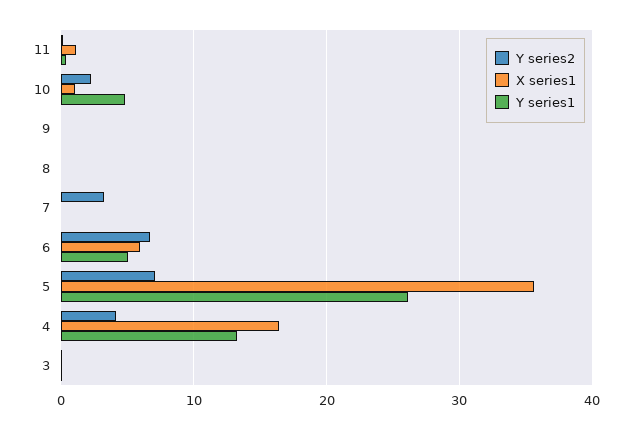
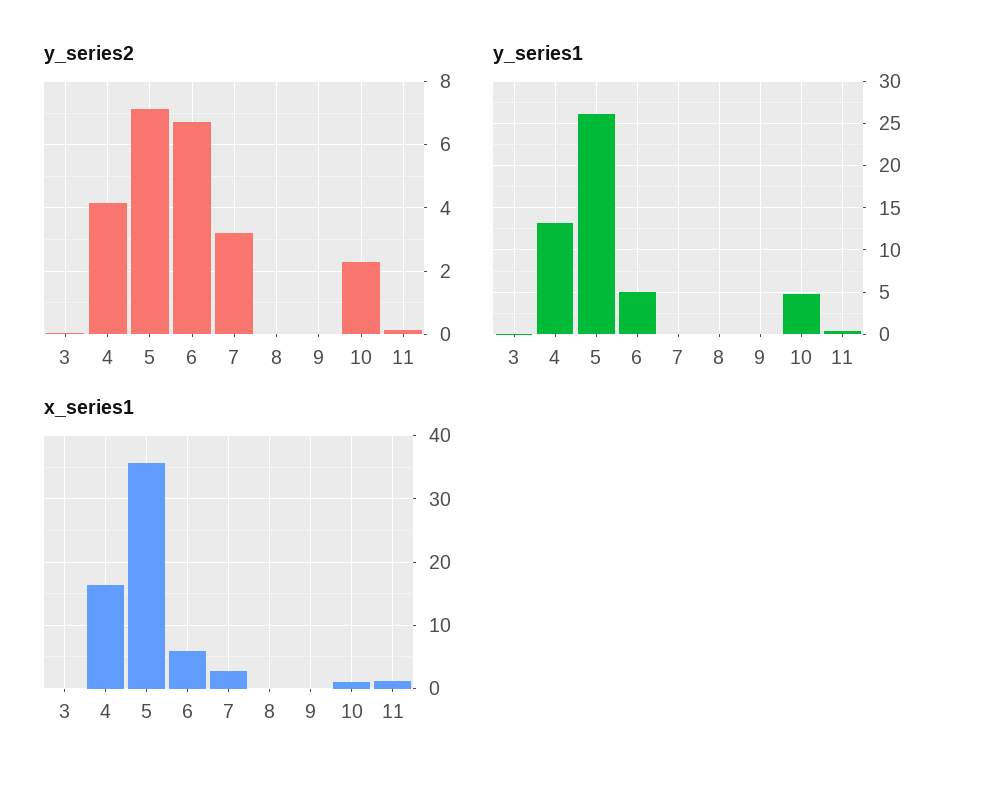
X series1, 7: 0 -> 3

